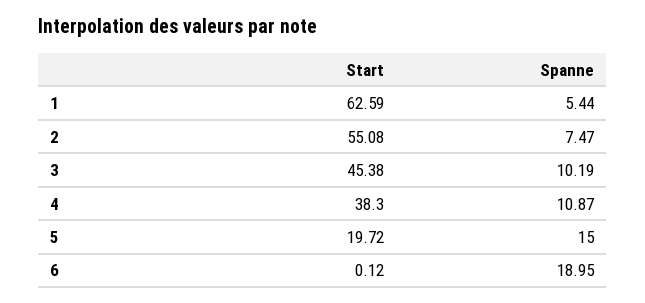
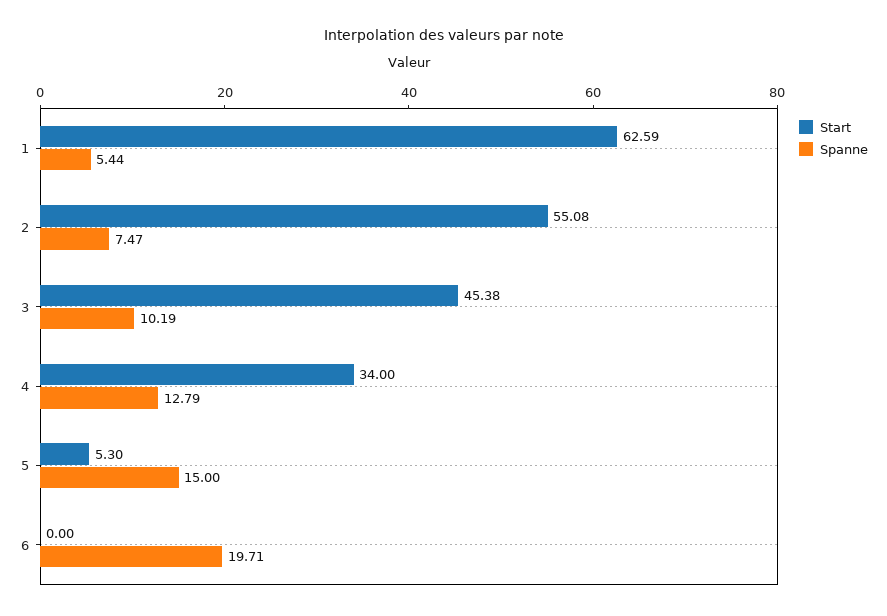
Start, 4: 38.3 -> 34
Spanne, 4: 10.87 -> 12.79
Start, 5: 19.72 -> 5.3
Start, 6: 0.12 -> 0
Spanne, 6: 18.95 -> 19.71

